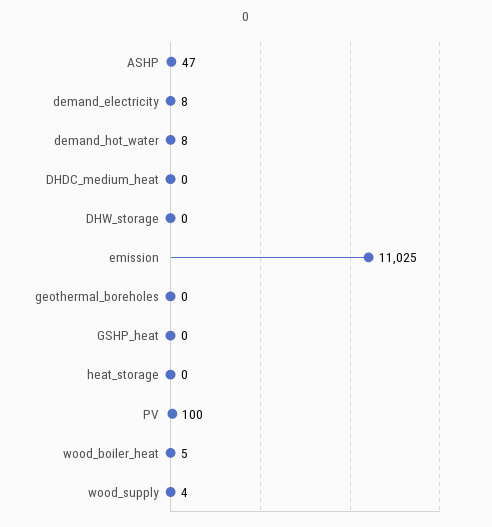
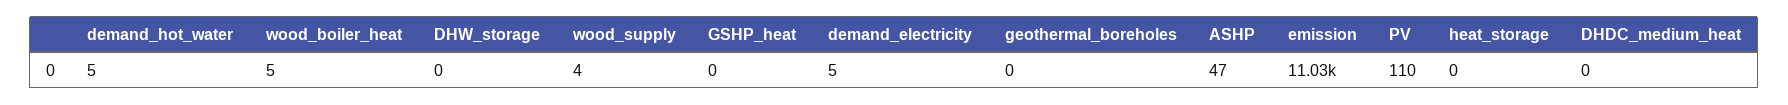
demand_electricity: 8 -> 5
demand_hot_water: 8 -> 5
PV: 100 -> 110

